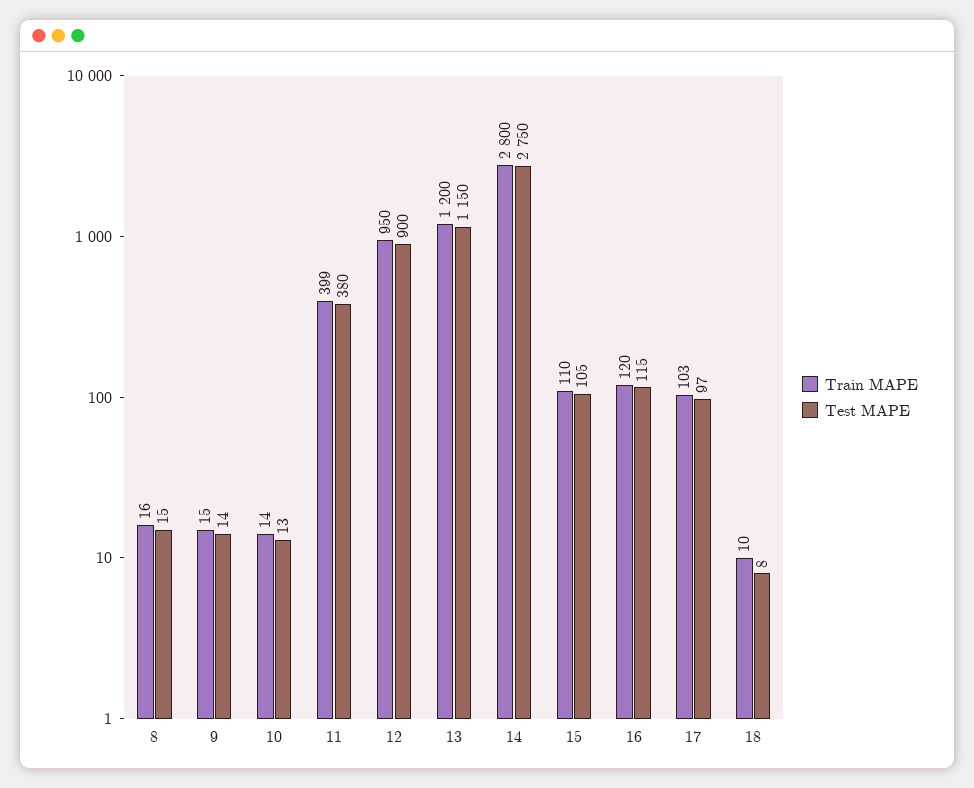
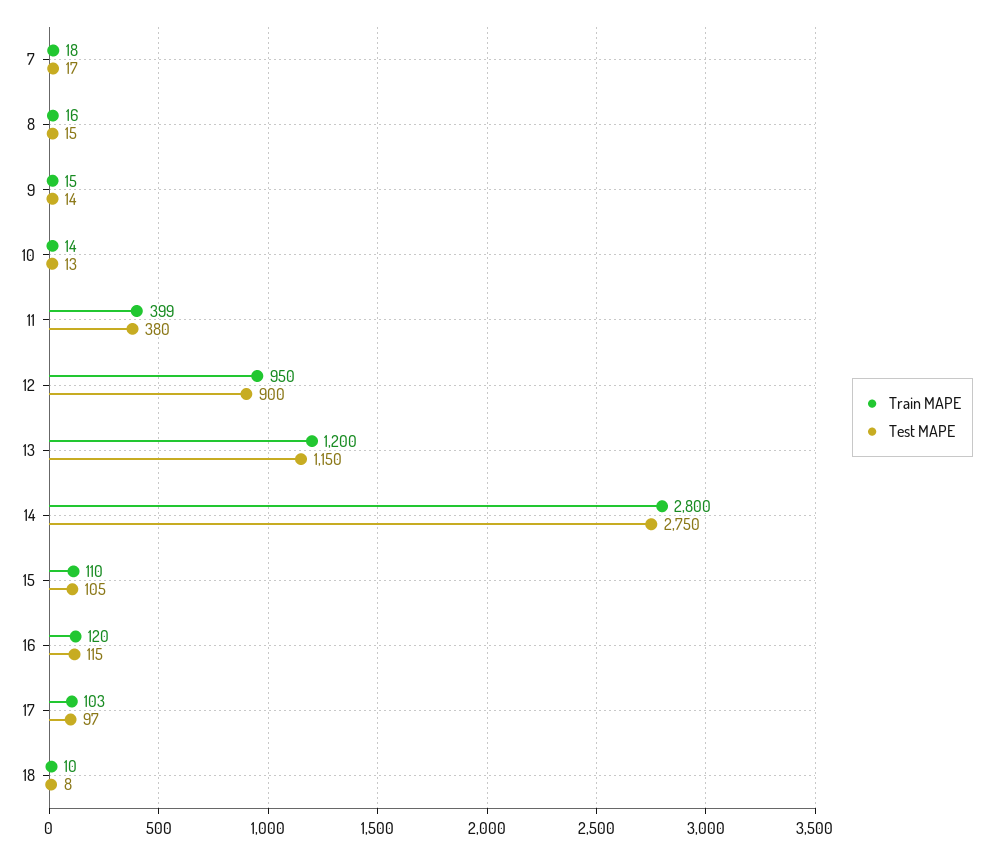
Train MAPE, 7: none -> 18
Test MAPE, 7: none -> 17

